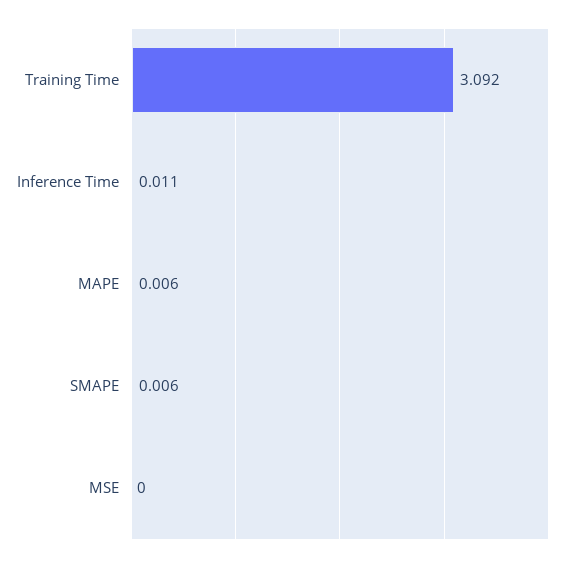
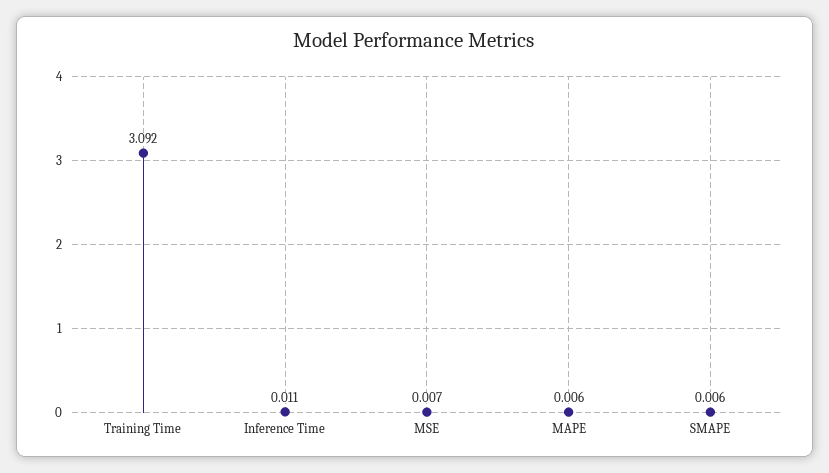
MSE: 0 -> 0.007

